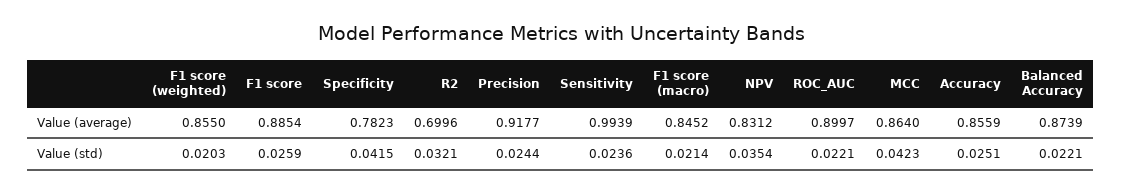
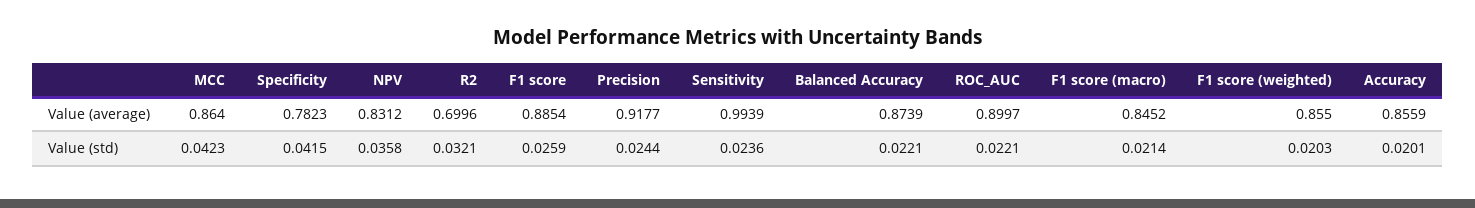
NPV, Value (std): 0.0354 -> 0.0358
Accuracy, Value (std): 0.0251 -> 0.0201

